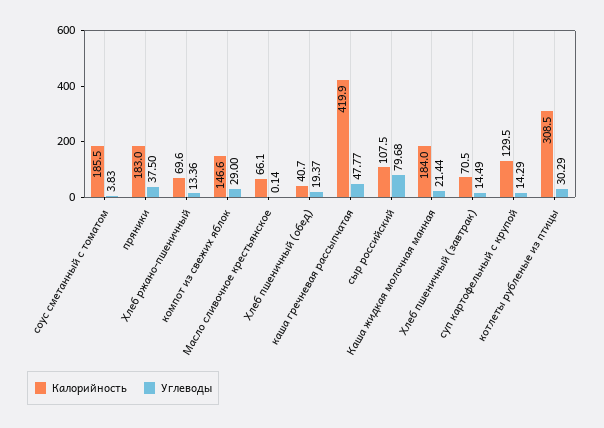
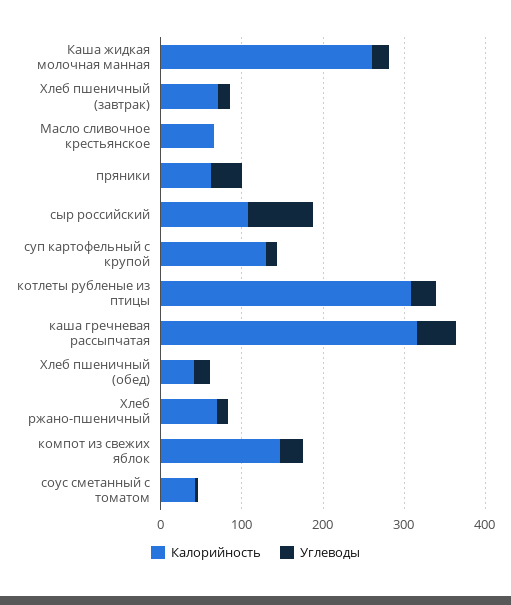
Калорийность, соус сметанный с томатом: 185.5 -> 40
Калорийность, пряники: 183 -> 60
Калорийность, каша гречневая рассыпчатая: 419.9 -> 320
Калорийность, Каша жидкая молочная манная: 184 -> 260

